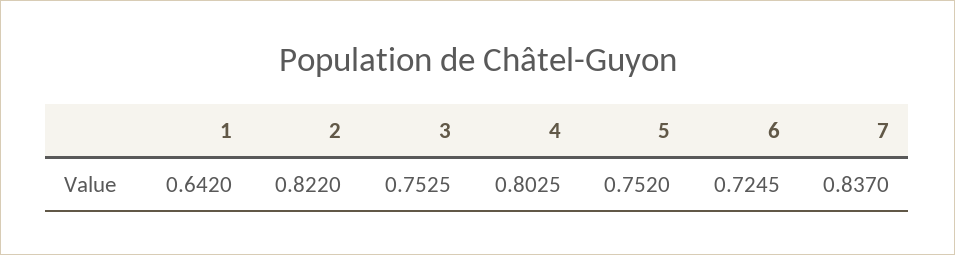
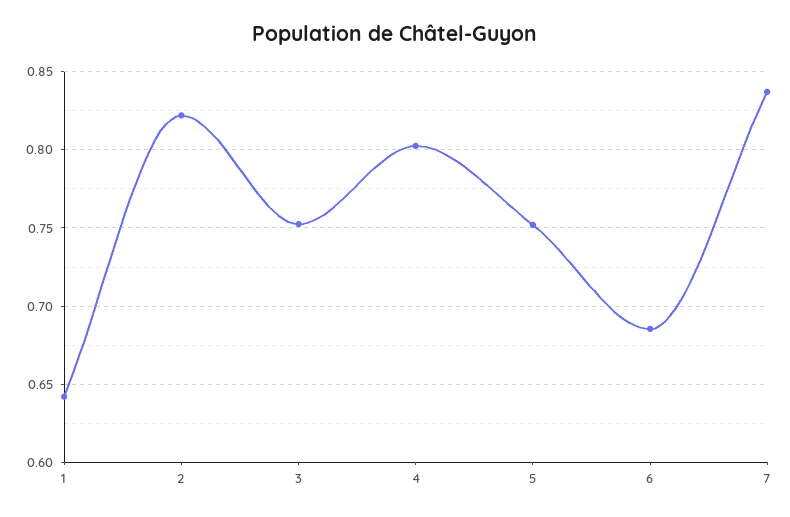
6: 0.7245 -> 0.685

